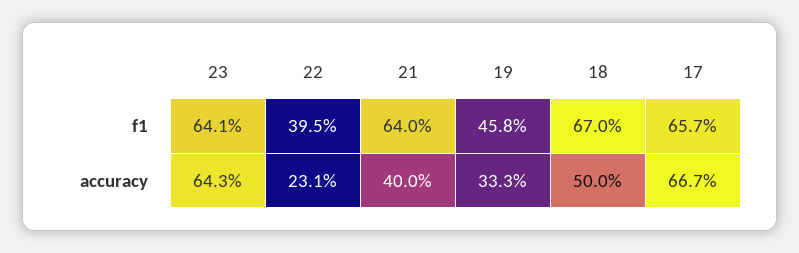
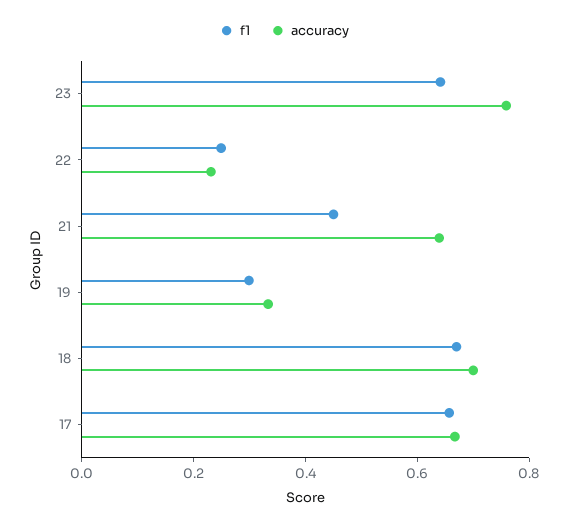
f1, 22: 0.395 -> 0.25
f1, 21: 0.64 -> 0.45
f1, 19: 0.458 -> 0.3
accuracy, 23: 0.643 -> 0.75
accuracy, 21: 0.4 -> 0.65
accuracy, 18: 0.5 -> 0.7

